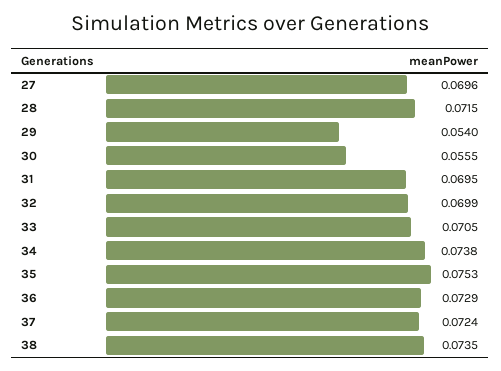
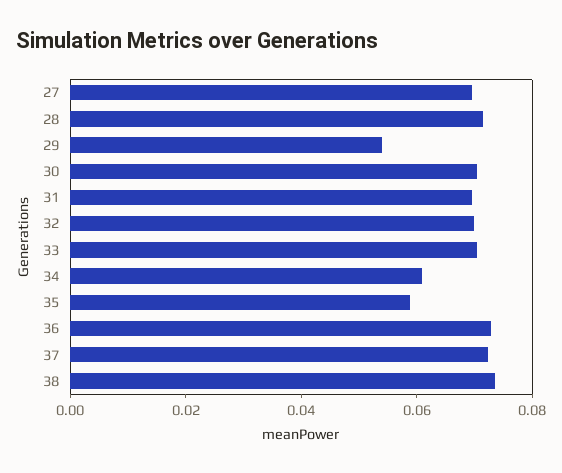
30: 0.0555 -> 0.07
34: 0.0738 -> 0.06
35: 0.0753 -> 0.06

